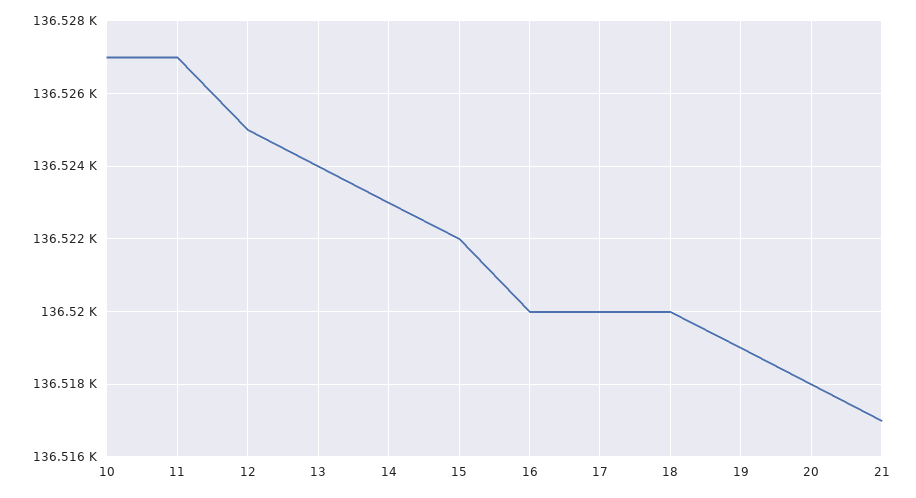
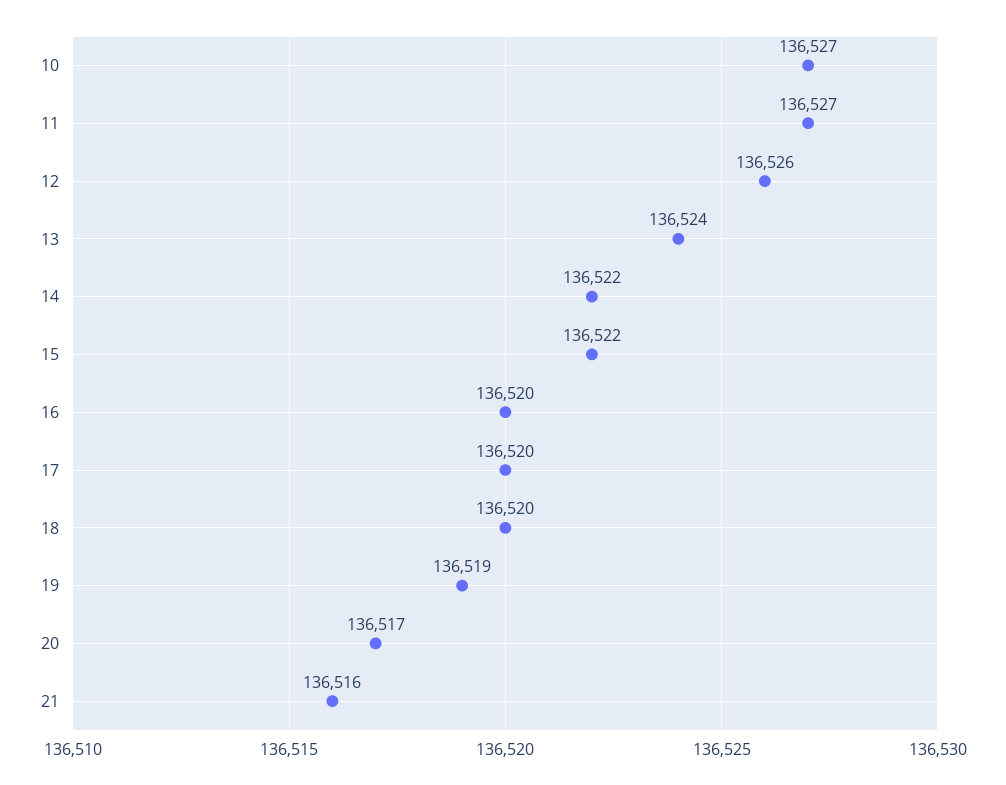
12: 136525 -> 136526
14: 136523 -> 136522
20: 136518 -> 136517
21: 136517 -> 136516

